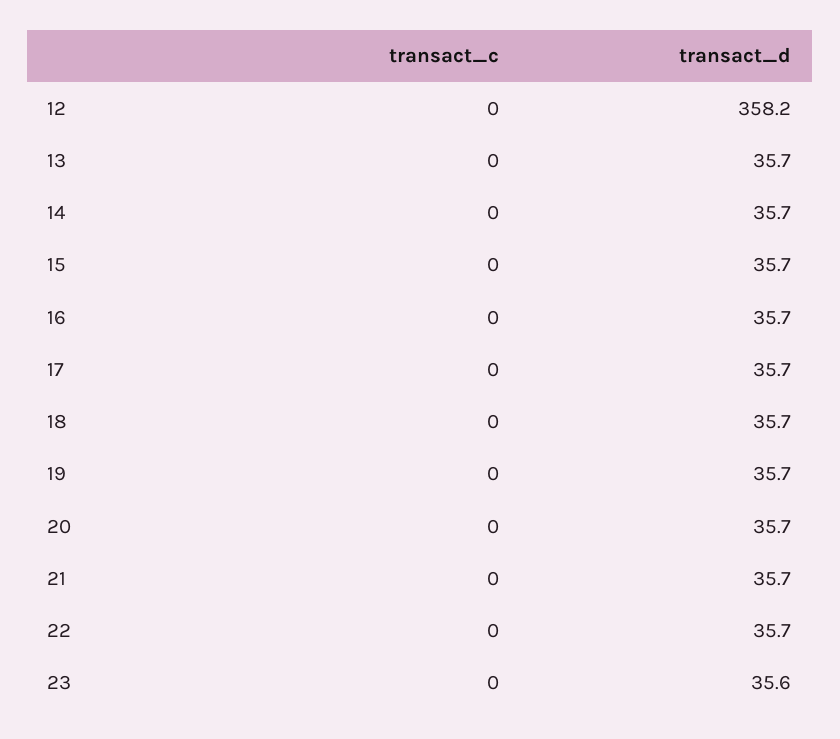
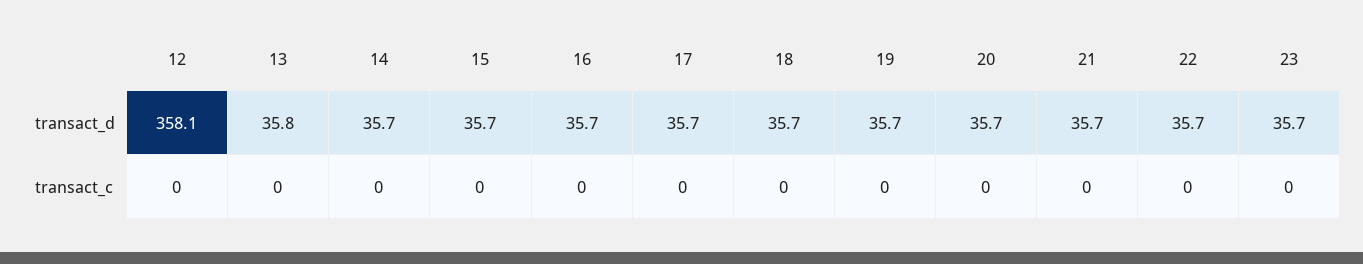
transact_d, 12: 358.2 -> 358.1
transact_d, 13: 35.7 -> 35.8
transact_d, 23: 35.6 -> 35.7

